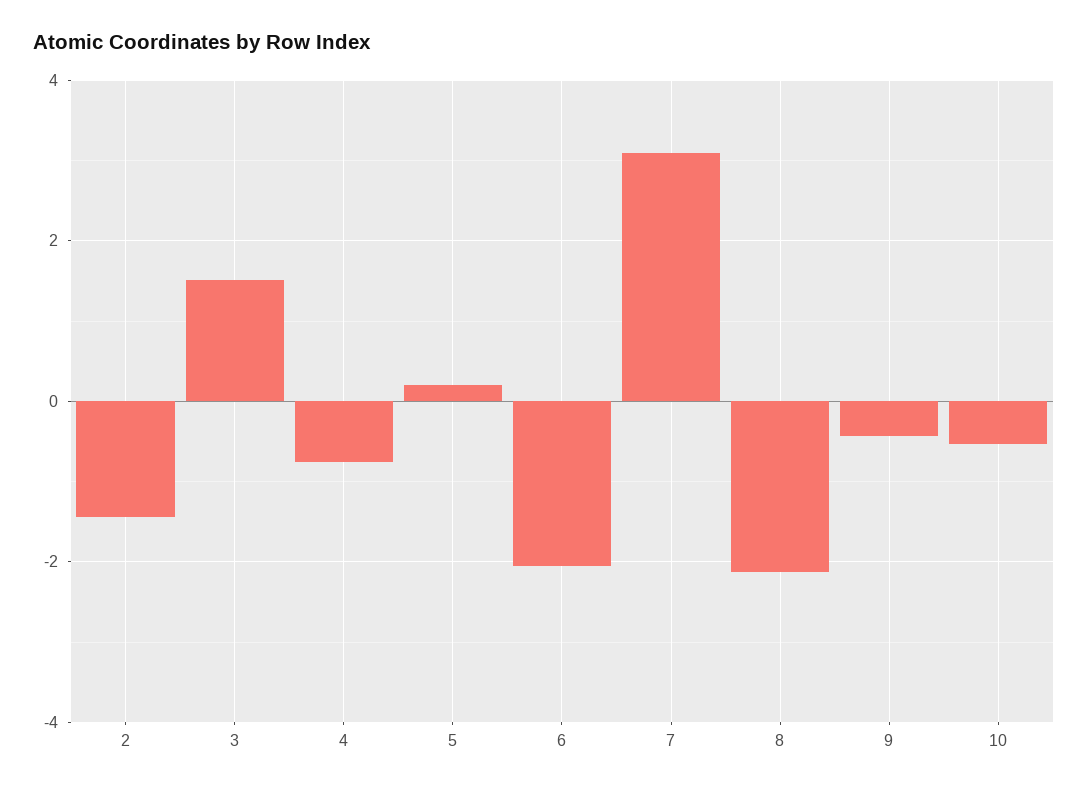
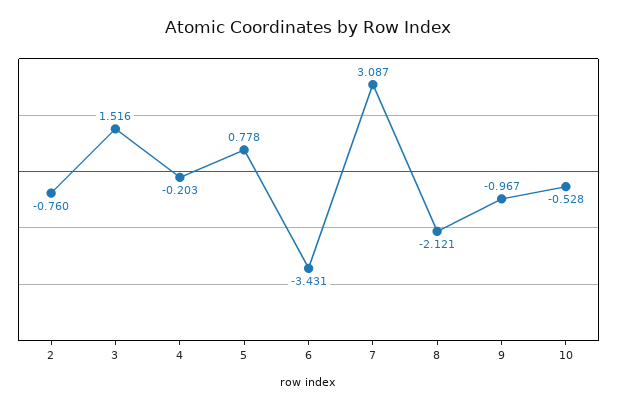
2: -1.4 -> -0.76
4: -0.8 -> -0.203
5: 0.2 -> 0.778
6: -2 -> -3.431
9: -0.4 -> -0.967

